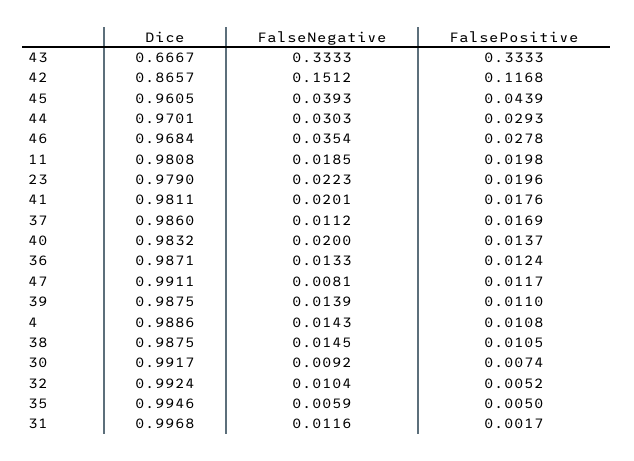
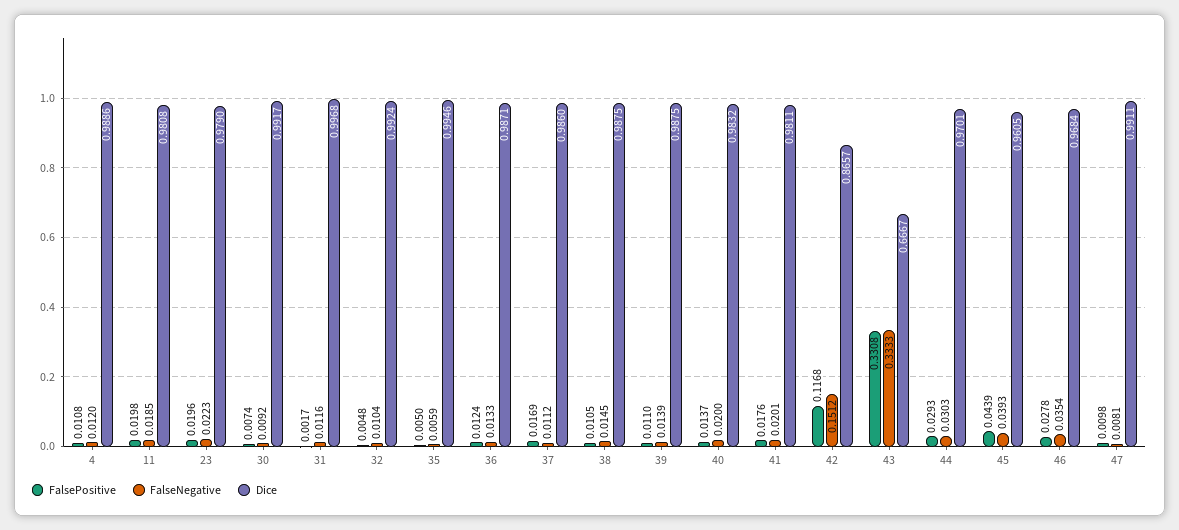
FalsePositive, 43: 0.3333 -> 0.3308
FalsePositive, 47: 0.0117 -> 0.0098
FalseNegative, 4: 0.0143 -> 0.012
FalsePositive, 32: 0.0052 -> 0.0048

